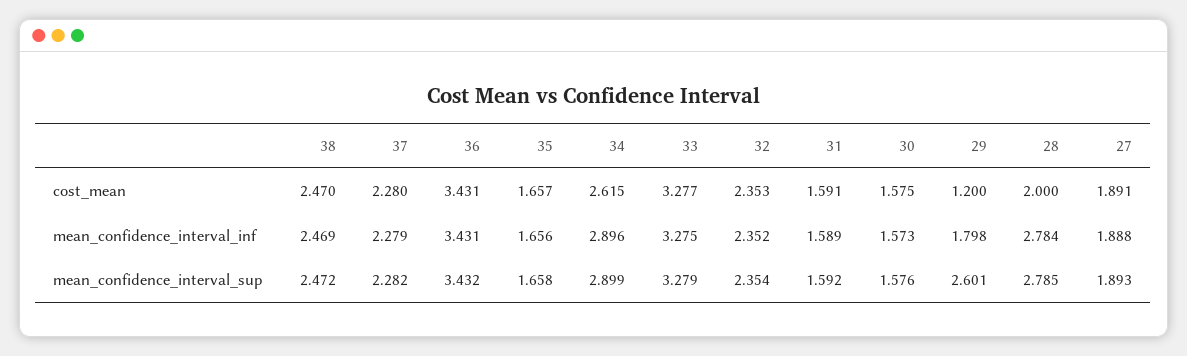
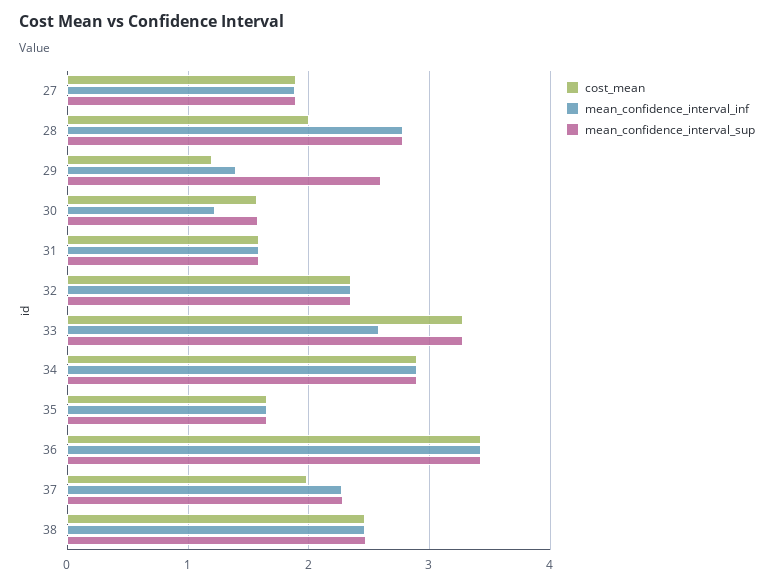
cost_mean, 37: 2.28 -> 2
cost_mean, 34: 2.615 -> 2.9
mean_confidence_interval_inf, 33: 3.275 -> 2.6
mean_confidence_interval_inf, 30: 1.573 -> 1.2
mean_confidence_interval_inf, 29: 1.798 -> 1.4

